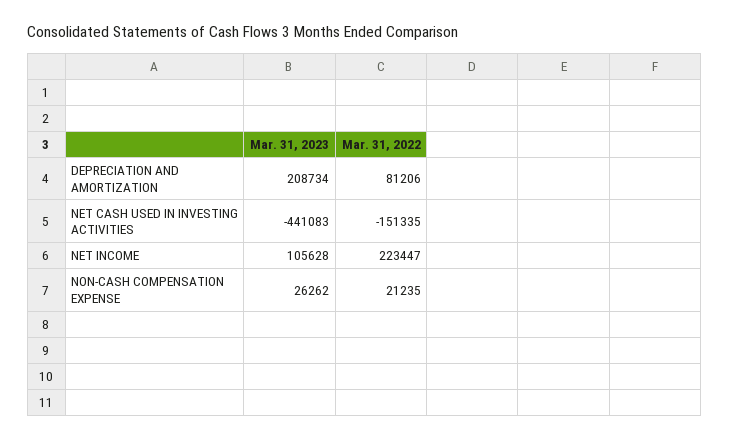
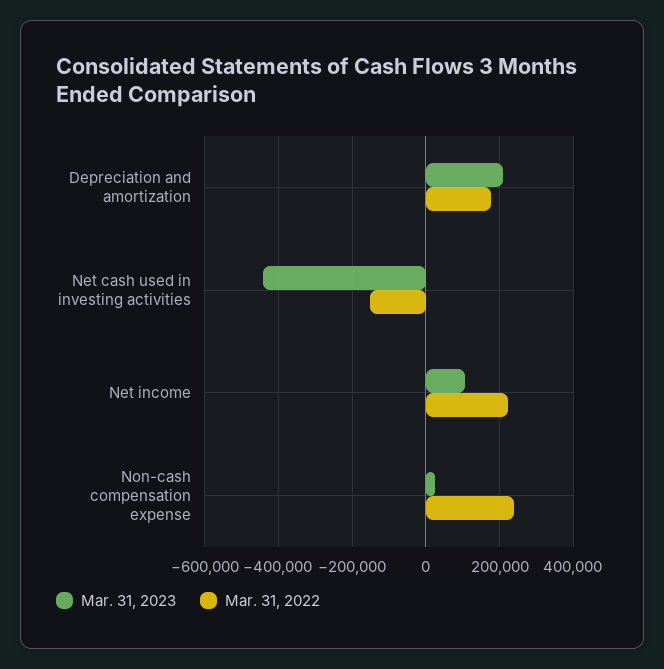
Mar. 31, 2022, DEPRECIATION AND AMORTIZATION: 81206 -> 180000
Mar. 31, 2022, NON-CASH COMPENSATION EXPENSE: 21235 -> 240000

